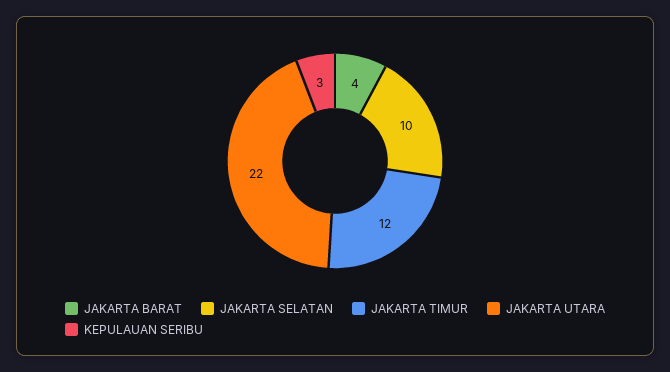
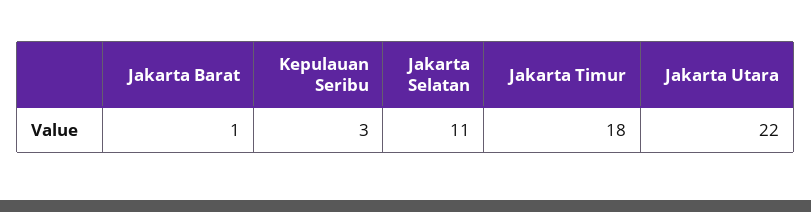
JAKARTA BARAT: 4 -> 1
JAKARTA SELATAN: 10 -> 11
JAKARTA TIMUR: 12 -> 18

